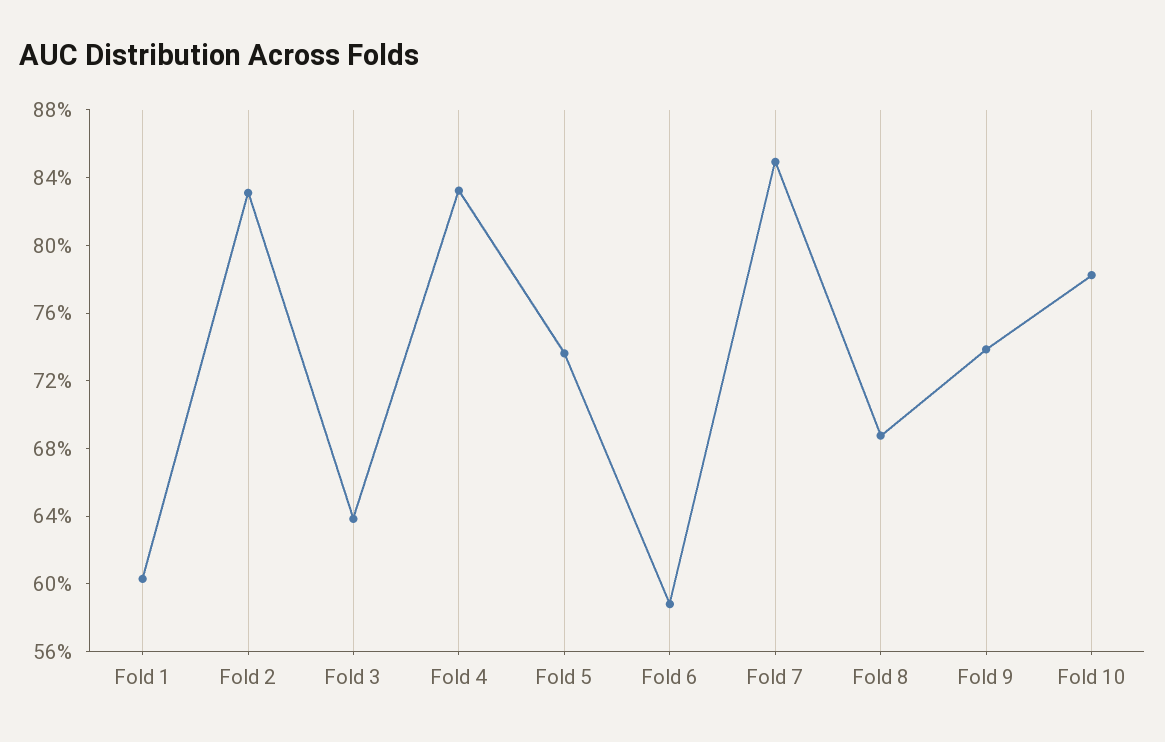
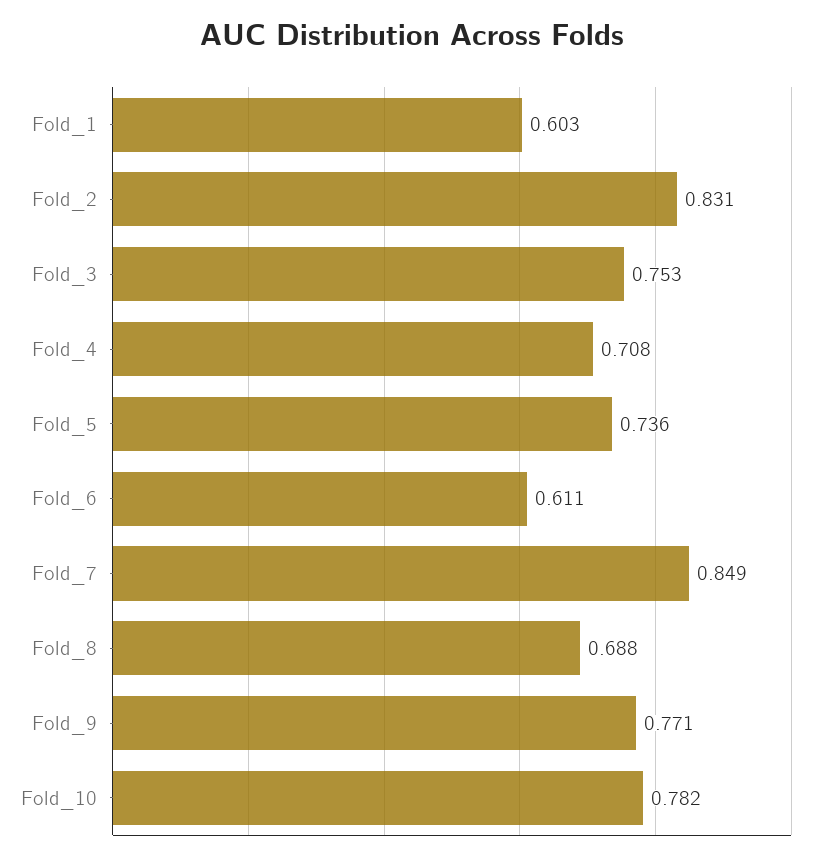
Fold 3: 0.64 -> 0.753
Fold 4: 0.83 -> 0.708
Fold 6: 0.59 -> 0.611
Fold 9: 0.74 -> 0.771

